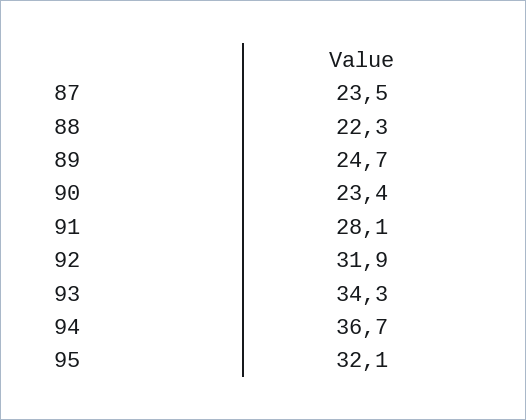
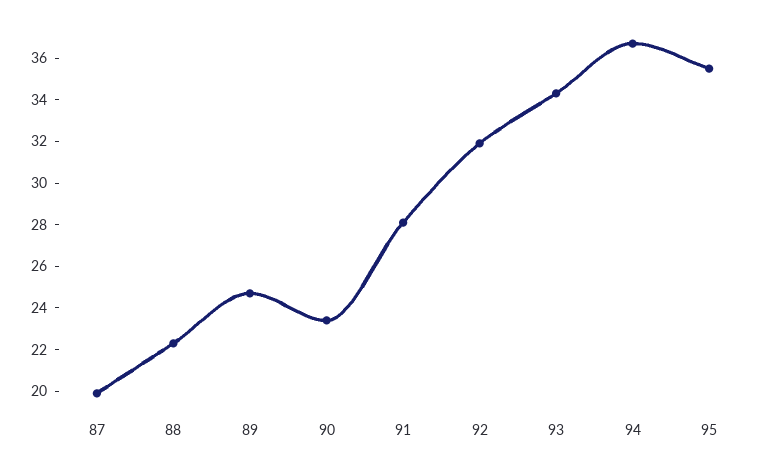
87: 23.5 -> 20
95: 32.1 -> 35.5

